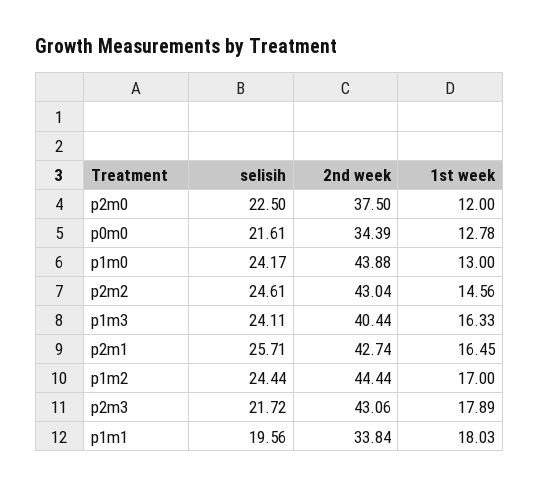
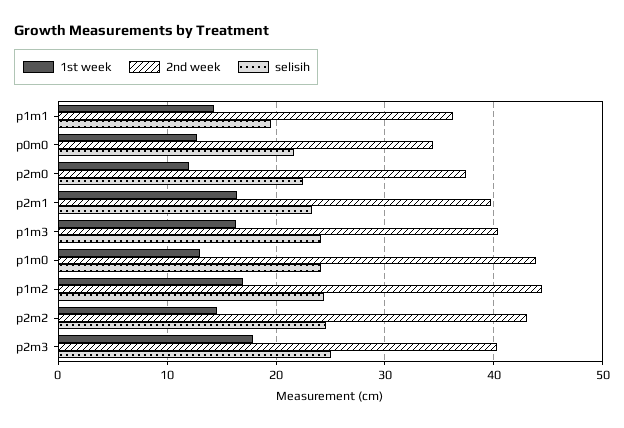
selisih, p2m1: 25.71 -> 23
2nd week, p2m1: 42.74 -> 40
selisih, p2m3: 21.72 -> 25
2nd week, p2m3: 43.06 -> 40
2nd week, p1m1: 33.84 -> 36
1st week, p1m1: 18.03 -> 14

